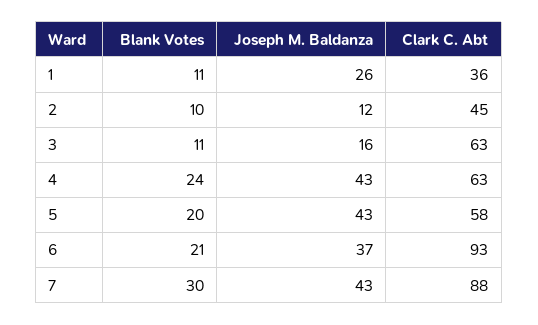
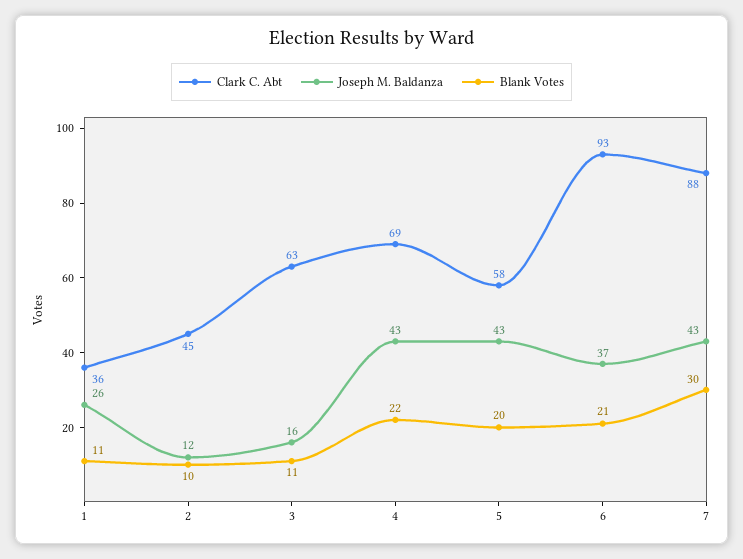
Blank Votes, 4: 24 -> 22
Clark C. Abt, 4: 63 -> 69

